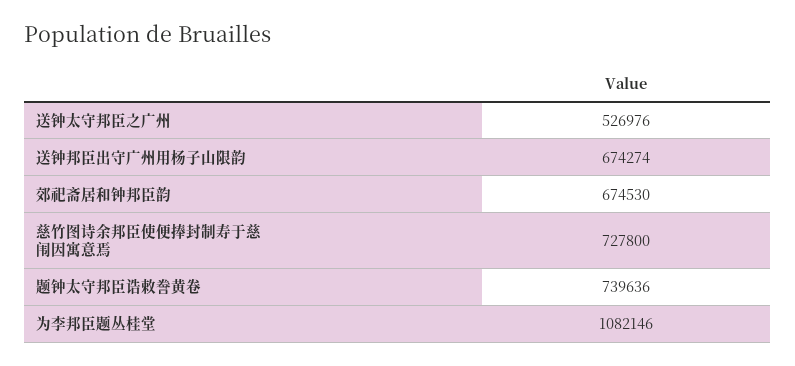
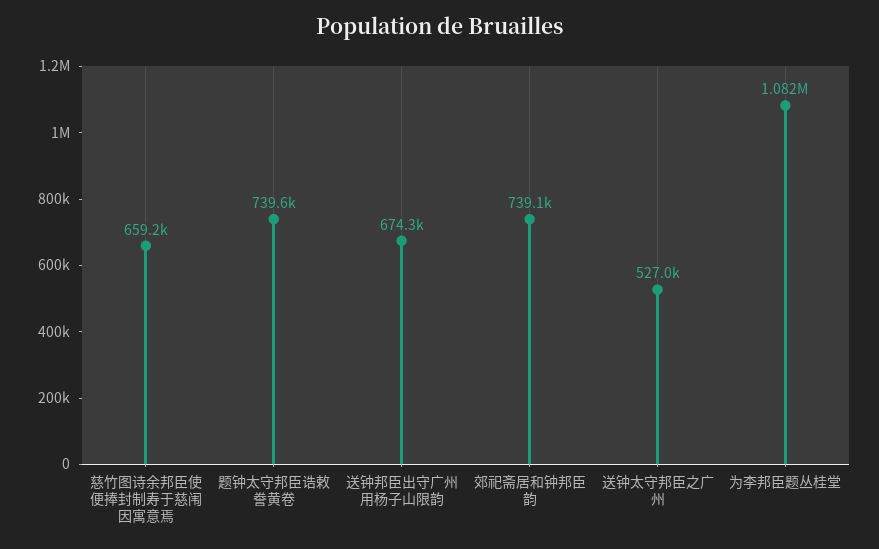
郊祀斋居和钟邦臣韵: 674530 -> 739100
慈竹图诗余邦臣使便捧封制寿于慈闱因寓意焉: 727800 -> 659200

